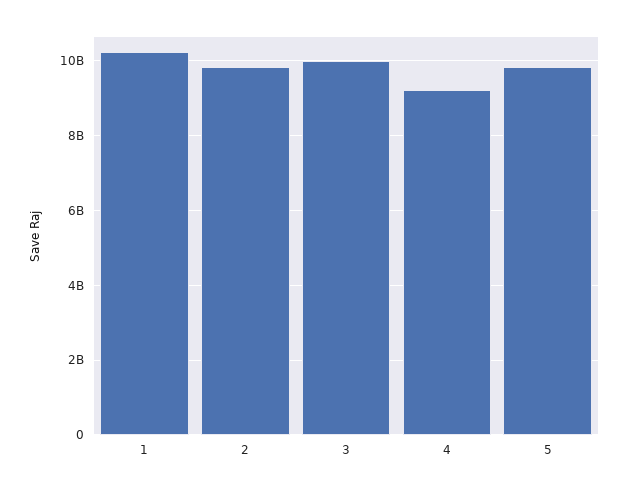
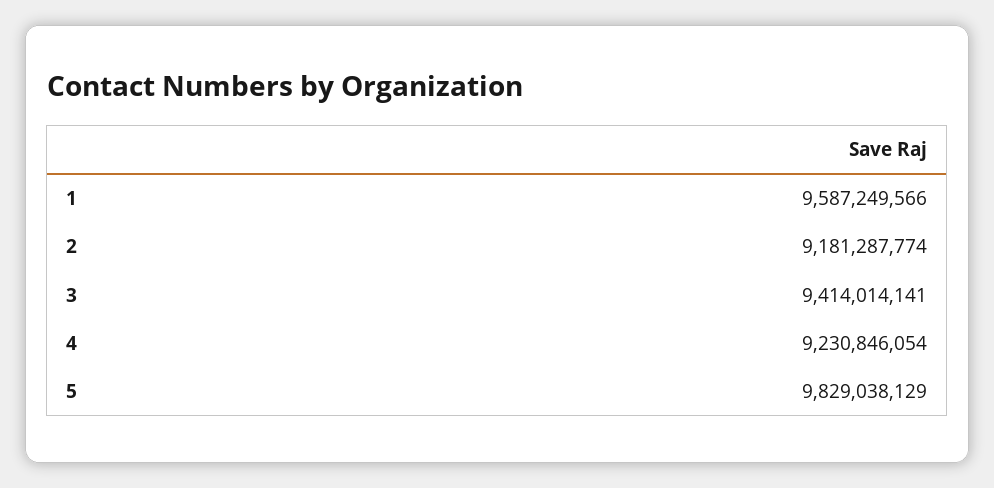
1: 10200000000 -> 9587249566
2: 9800000000 -> 9181287774
3: 10000000000 -> 9414014141

